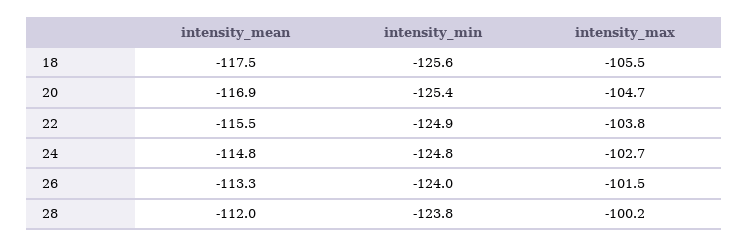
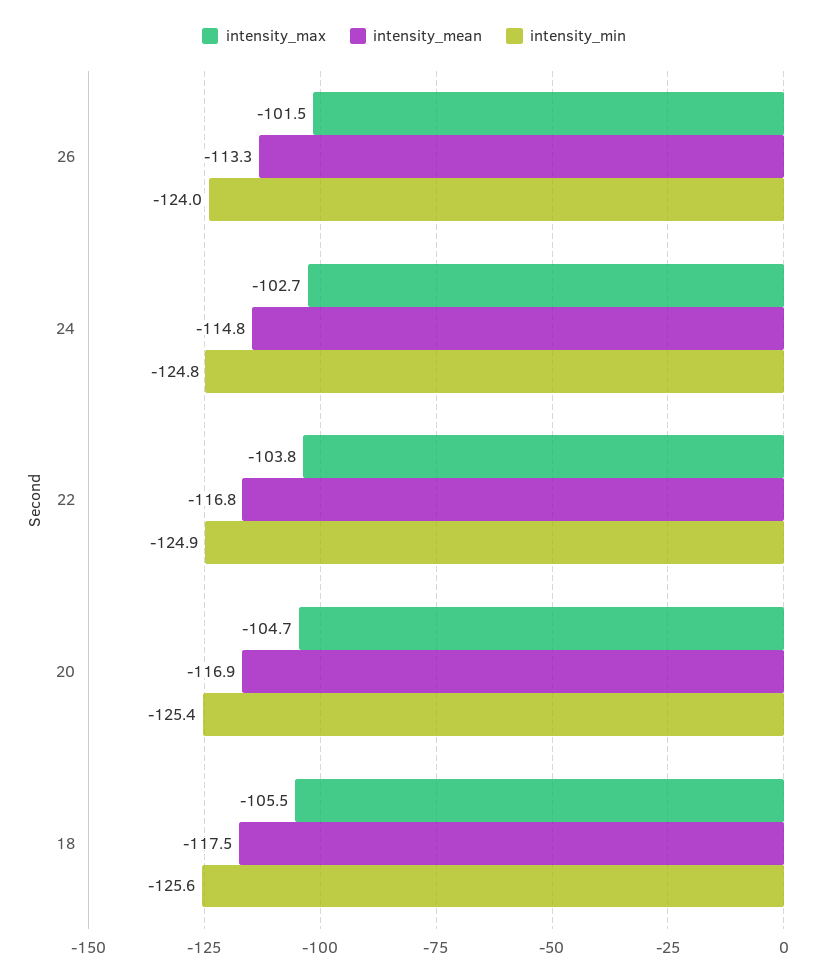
intensity_mean, 22: -115.5 -> -116.8
intensity_mean, 28: -112 -> none
intensity_min, 28: -123.8 -> none
intensity_max, 28: -100.2 -> none

